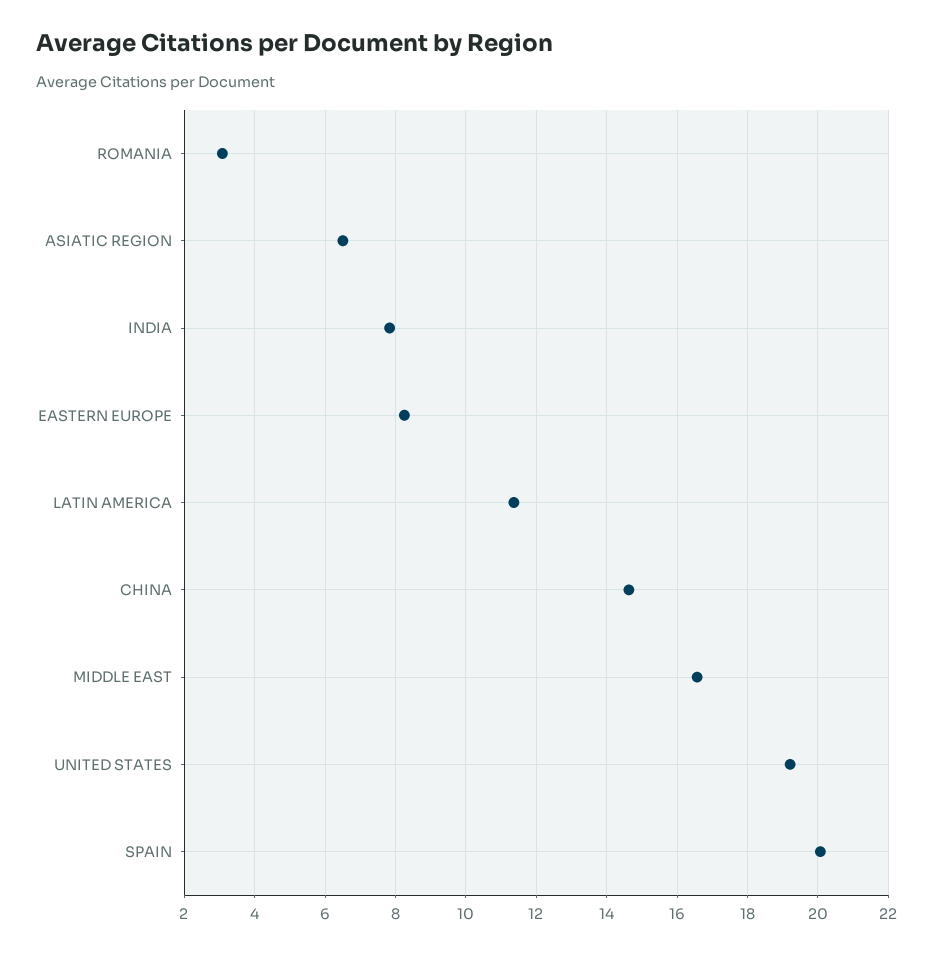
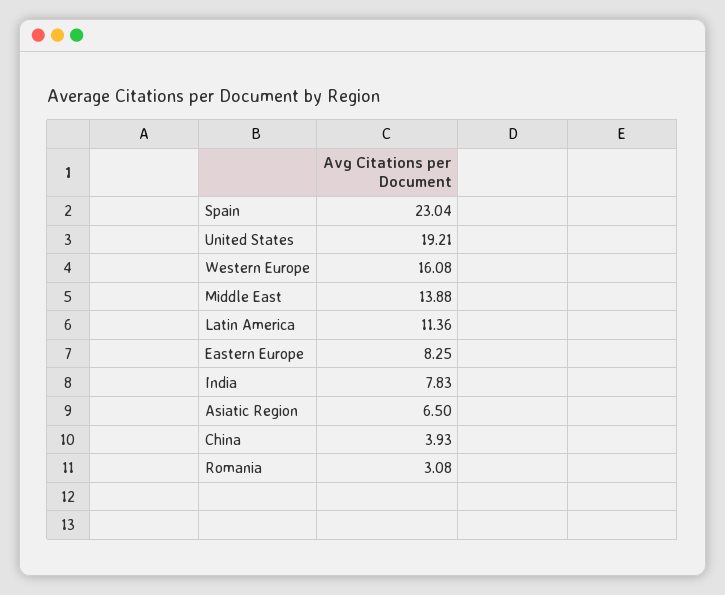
CHINA: 14.6 -> 3.93
MIDDLE EAST: 16.6 -> 13.88
SPAIN: 20 -> 23.04
Western Europe: none -> 16.08

